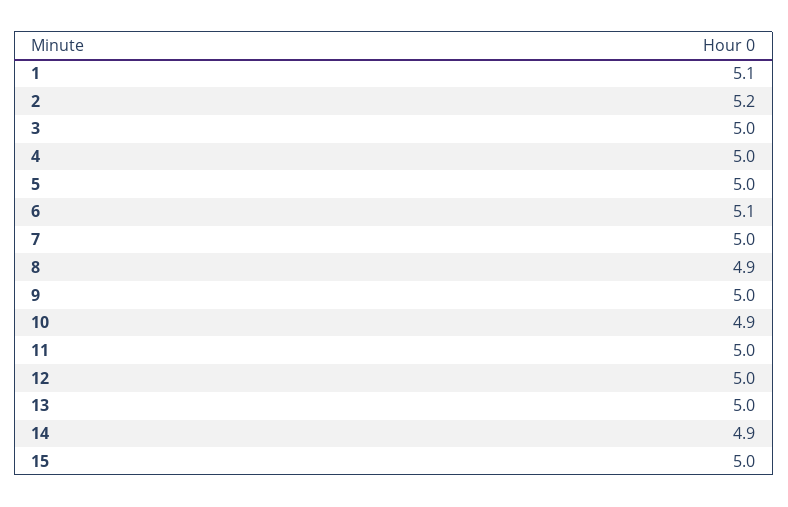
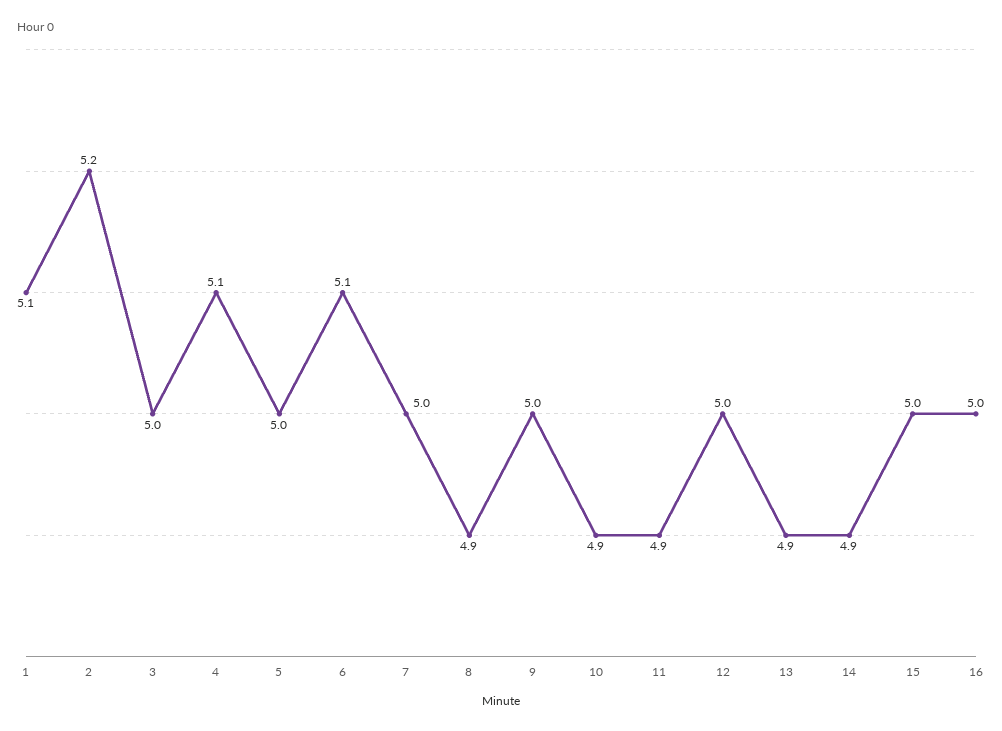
4: 5 -> 5.1
11: 5 -> 4.9
13: 5 -> 4.9
16: none -> 5

